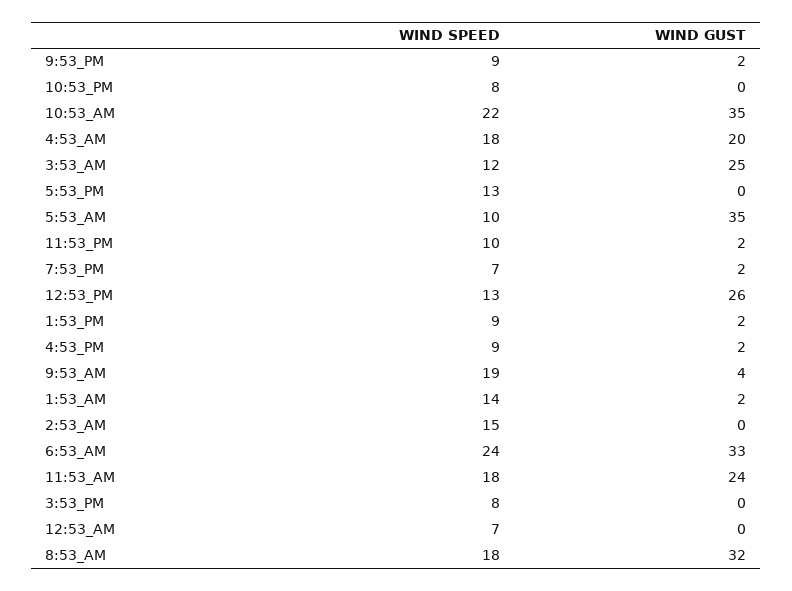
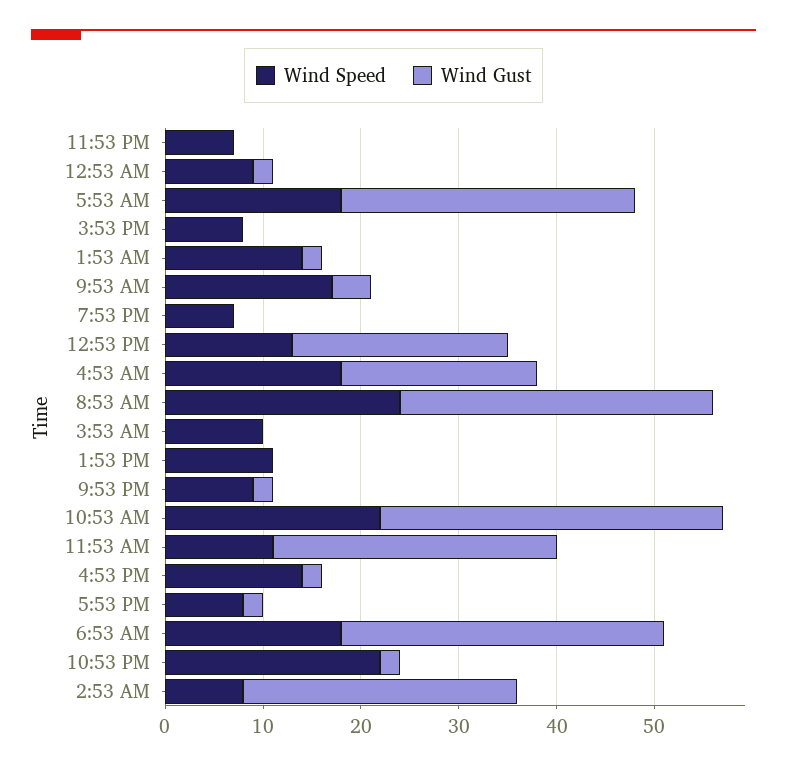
WIND SPEED, 10:53_PM: 8 -> 22
WIND GUST, 10:53_PM: 0 -> 2
WIND SPEED, 3:53_AM: 12 -> 10
WIND GUST, 3:53_AM: 25 -> 0
WIND SPEED, 5:53_PM: 13 -> 8
WIND GUST, 5:53_PM: 0 -> 2
WIND SPEED, 5:53_AM: 10 -> 18
WIND GUST, 5:53_AM: 35 -> 30
WIND SPEED, 11:53_PM: 10 -> 7
WIND GUST, 11:53_PM: 2 -> 0
WIND GUST, 7:53_PM: 2 -> 0
WIND GUST, 12:53_PM: 26 -> 22
WIND SPEED, 1:53_PM: 9 -> 11
WIND GUST, 1:53_PM: 2 -> 0
WIND SPEED, 4:53_PM: 9 -> 14
WIND SPEED, 9:53_AM: 19 -> 17
WIND SPEED, 2:53_AM: 15 -> 8
WIND GUST, 2:53_AM: 0 -> 28
WIND SPEED, 6:53_AM: 24 -> 18
WIND SPEED, 11:53_AM: 18 -> 11
WIND GUST, 11:53_AM: 24 -> 29
WIND SPEED, 12:53_AM: 7 -> 9
WIND GUST, 12:53_AM: 0 -> 2
WIND SPEED, 8:53_AM: 18 -> 24

